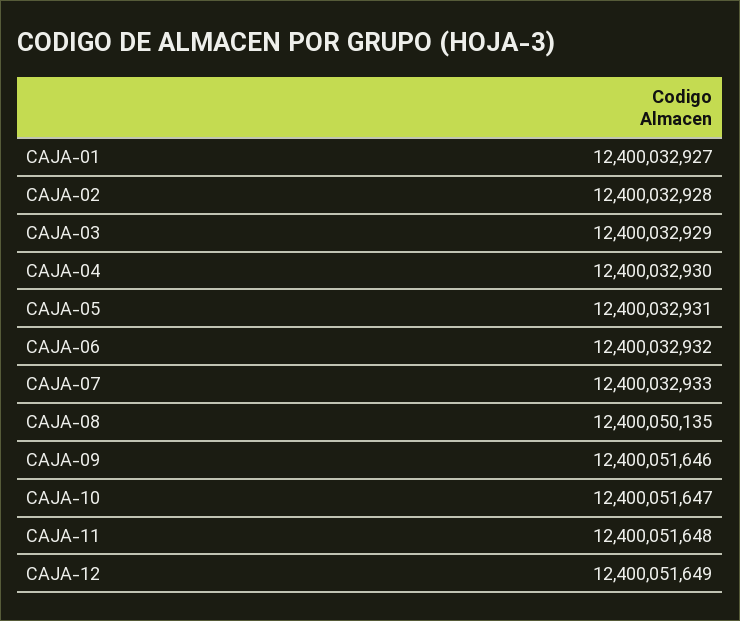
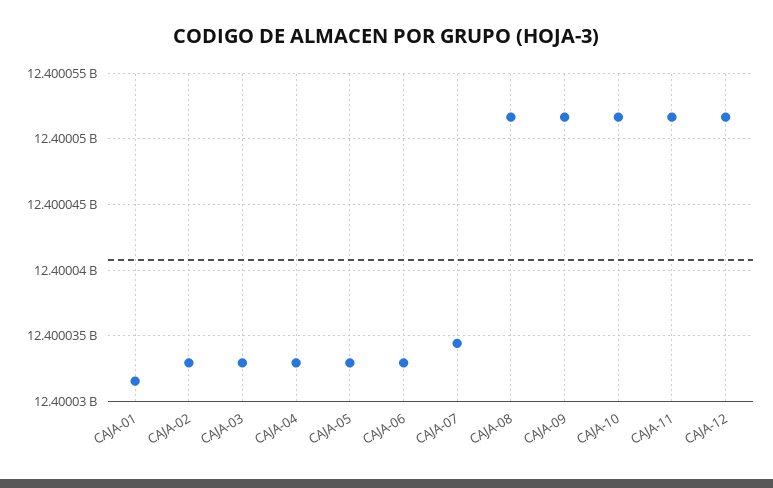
CAJA-01: 12400032927 -> 12400031500
CAJA-07: 12400032933 -> 12400034500
CAJA-08: 12400050135 -> 12400051500

